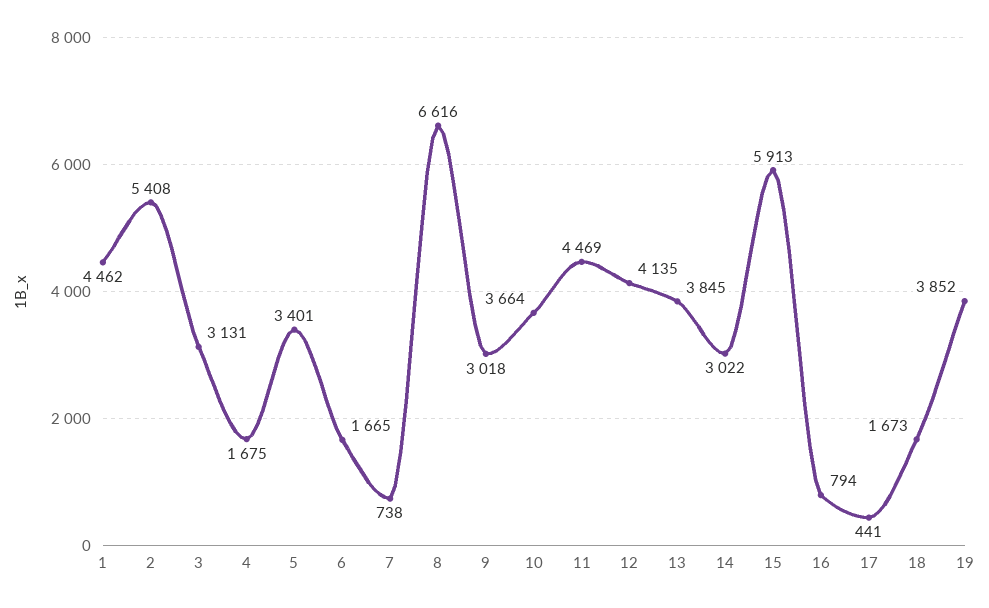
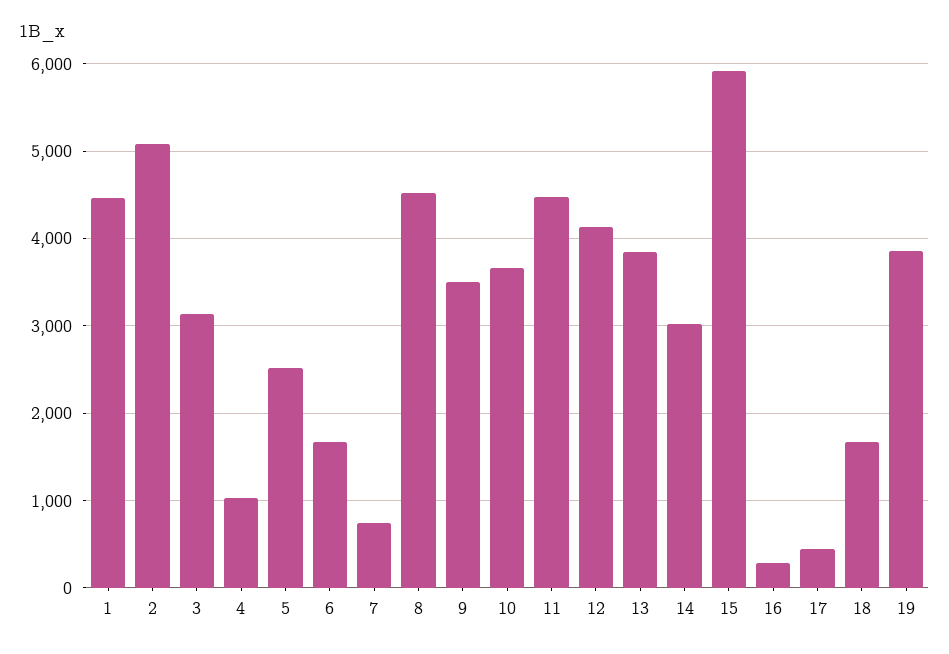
2: 5408 -> 5100
4: 1675 -> 1000
5: 3401 -> 2500
8: 6616 -> 4500
9: 3018 -> 3500
16: 794 -> 300

